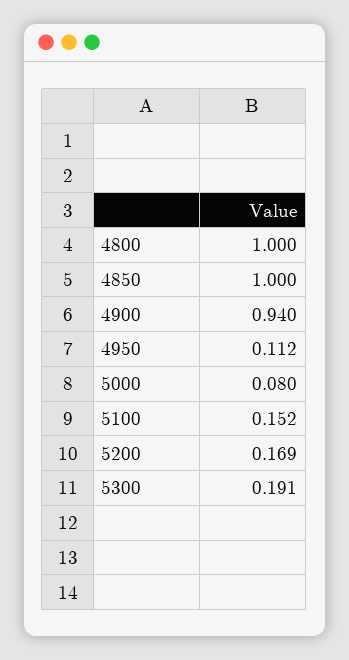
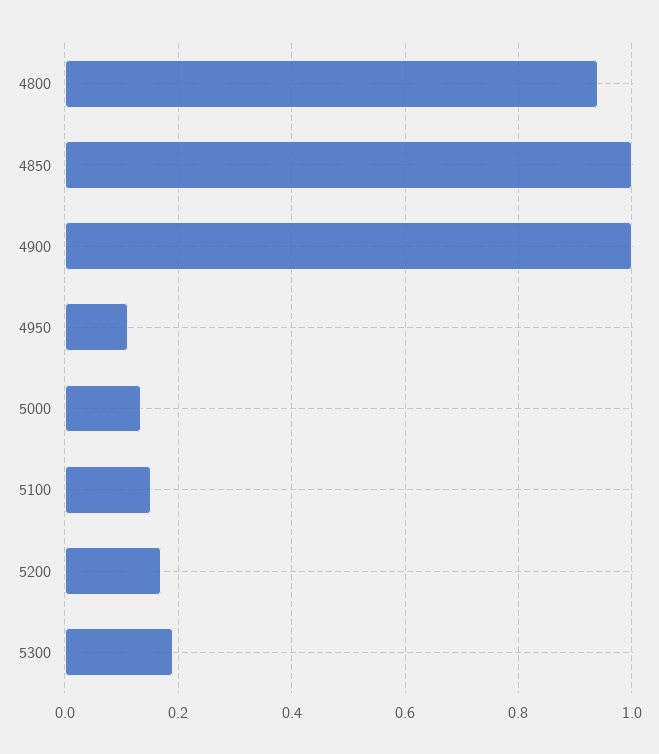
4800: 1 -> 0.94
4900: 0.94 -> 1
5000: 0.08 -> 0.14

